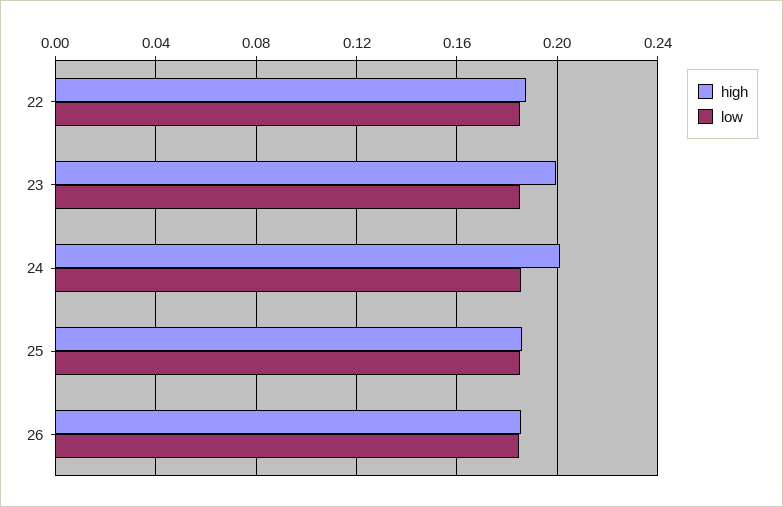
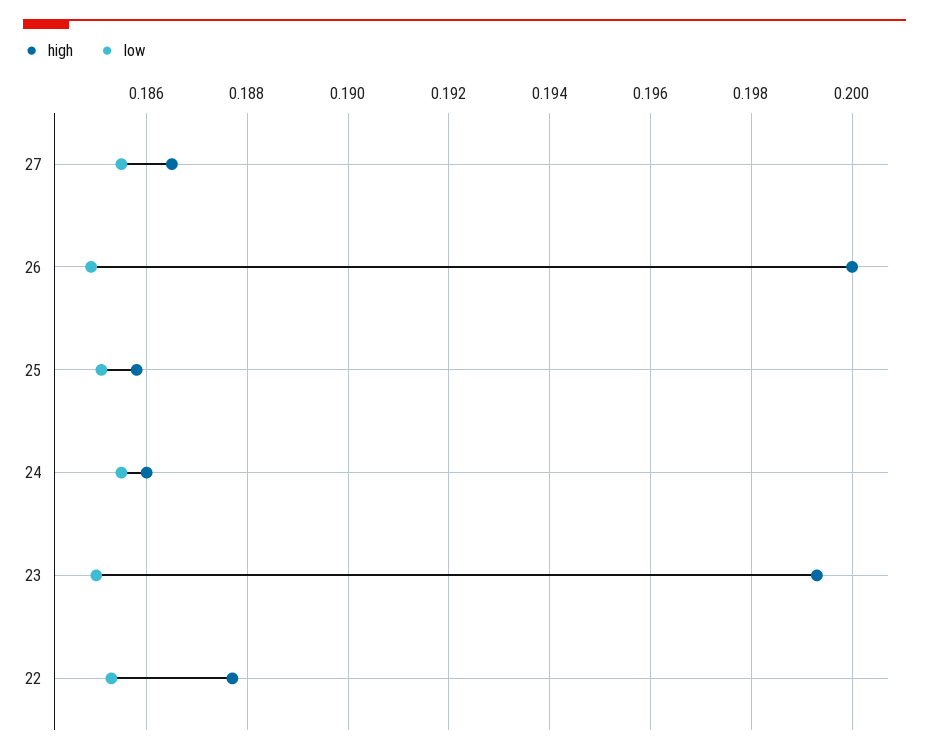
high, 24: 0.2 -> 0.186
high, 26: 0.185 -> 0.2
high, 27: none -> 0.1865
low, 27: none -> 0.1855

